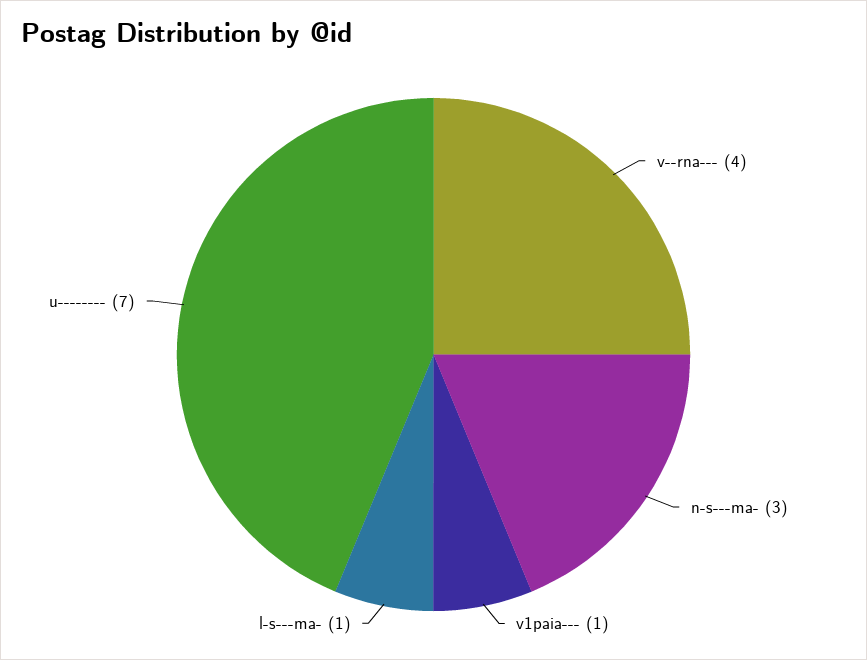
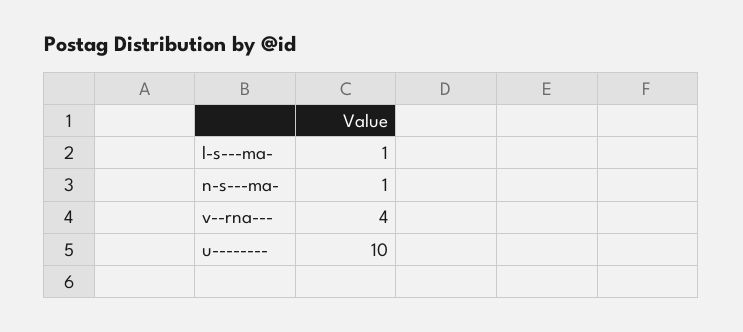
n-s---ma-: 3 -> 1
v1paia---: 1 -> none
u--------: 7 -> 10

